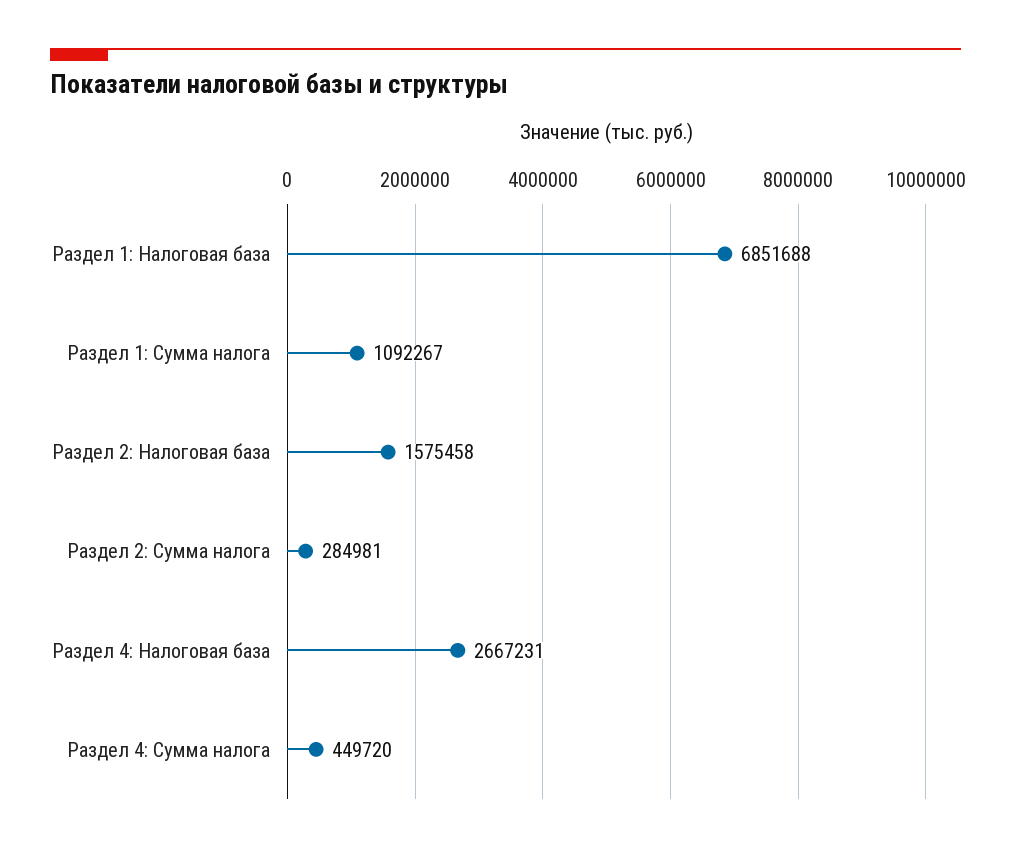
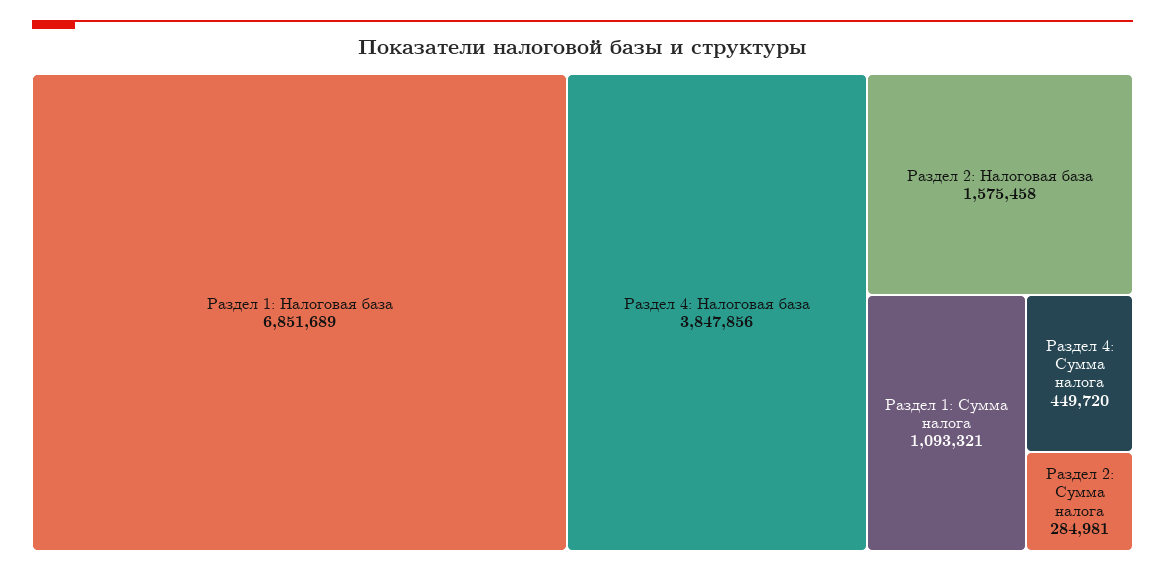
Раздел 1: Налоговая база: 6851688 -> 6851689
Раздел 1: Сумма налога: 1092267 -> 1093321
Раздел 4: Налоговая база: 2667231 -> 3847856

